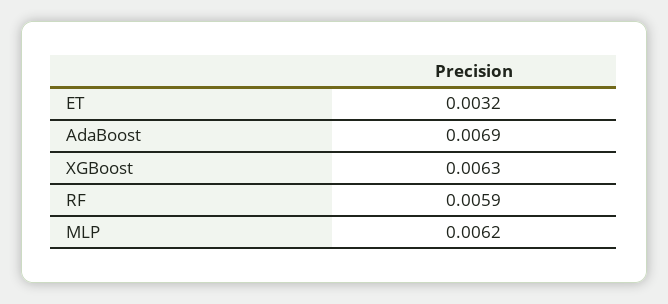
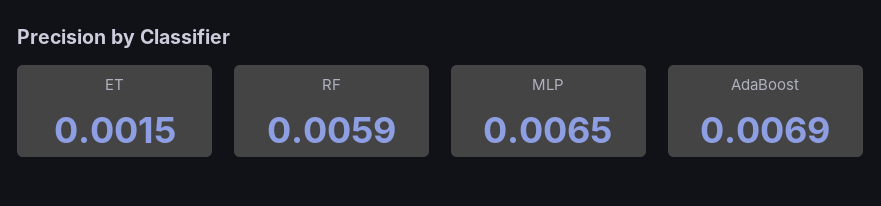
ET: 0.0032 -> 0.0015
XGBoost: 0.0063 -> none
MLP: 0.0062 -> 0.0065

